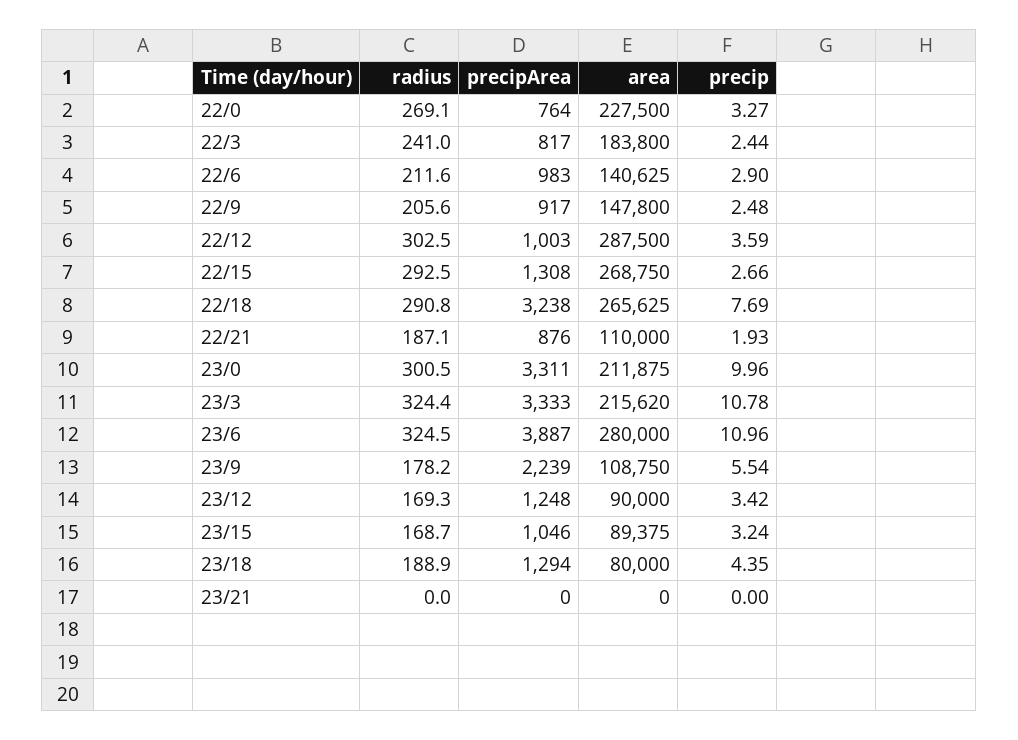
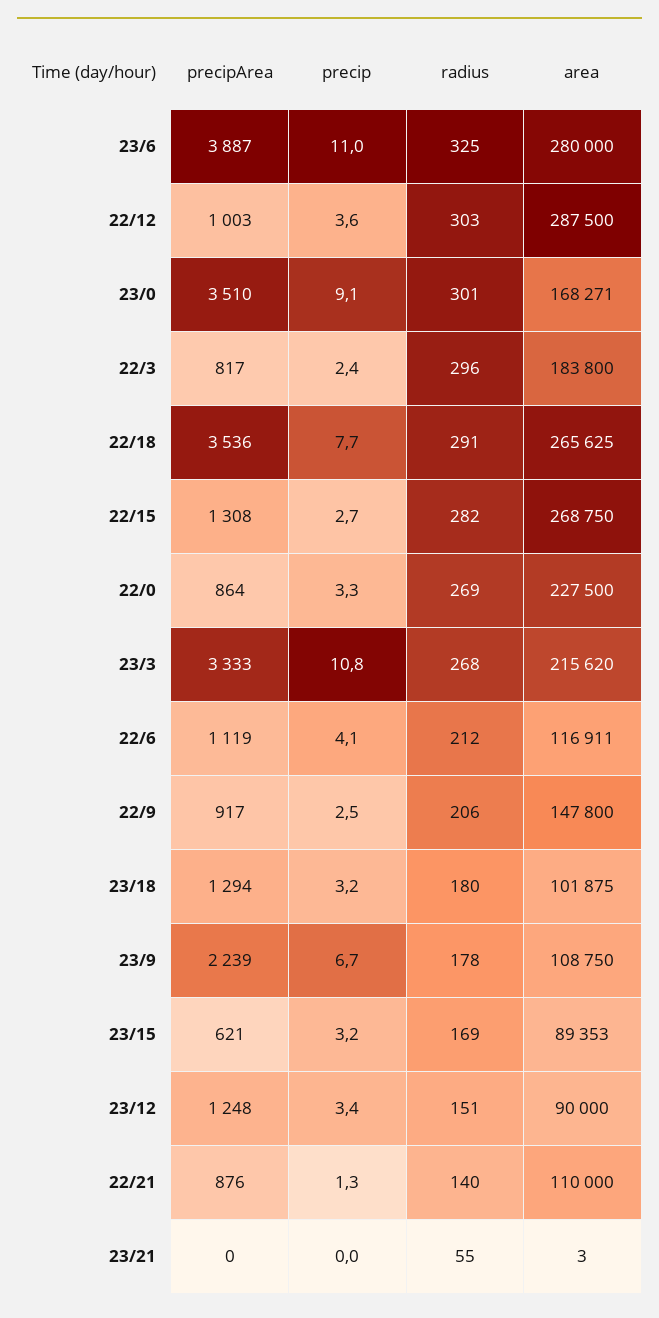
precipArea, 22/0: 764 -> 864
radius, 22/3: 241 -> 296
precipArea, 22/6: 983 -> 1119
area, 22/6: 140625 -> 116911
precip, 22/6: 2.9 -> 4.1
radius, 22/15: 292.5 -> 282
precipArea, 22/18: 3238 -> 3536
radius, 22/21: 187.1 -> 140
precip, 22/21: 1.93 -> 1.3
precipArea, 23/0: 3311 -> 3510
area, 23/0: 211875 -> 168271
precip, 23/0: 9.96 -> 9.1
radius, 23/3: 324.4 -> 268
precip, 23/9: 5.54 -> 6.7
radius, 23/12: 169.3 -> 151
precipArea, 23/15: 1046 -> 621
area, 23/15: 89375 -> 89353
radius, 23/18: 188.9 -> 180
area, 23/18: 80000 -> 101875
precip, 23/18: 4.35 -> 3.2
radius, 23/21: 0 -> 55
area, 23/21: 0 -> 3

